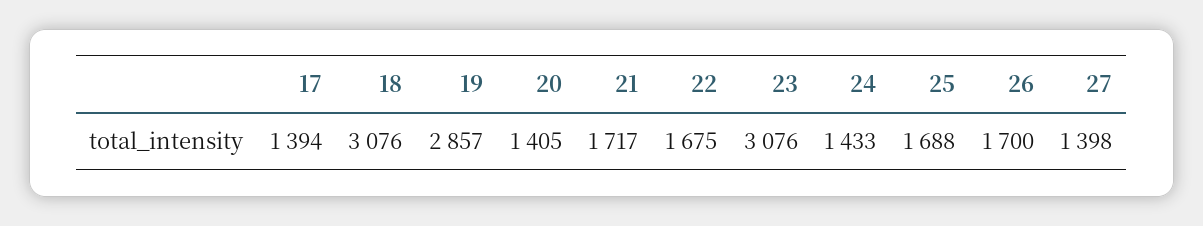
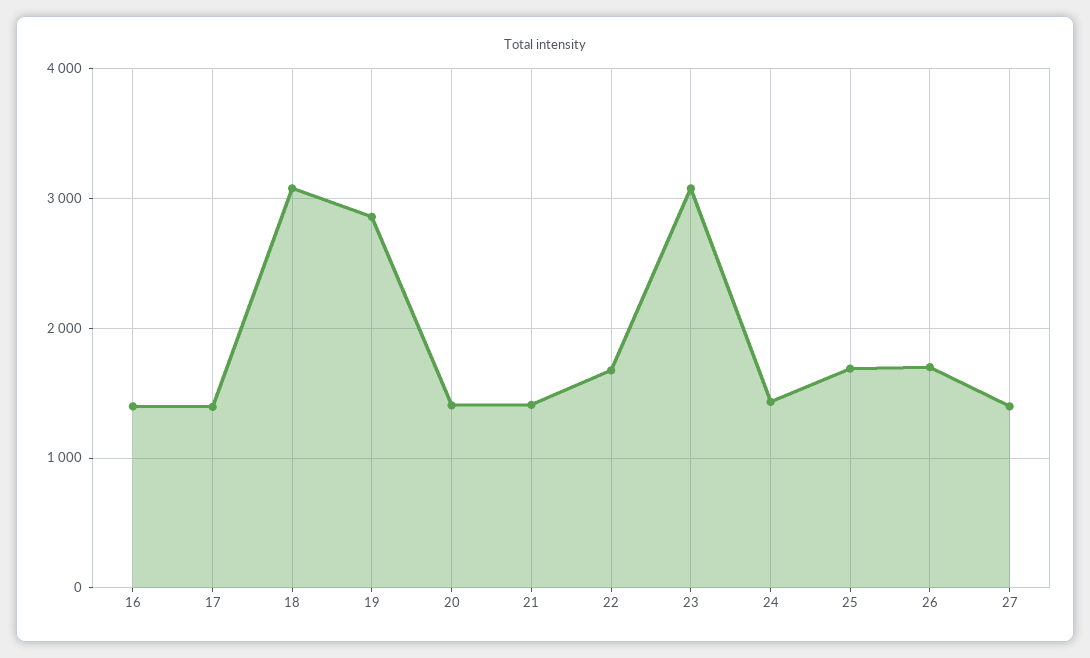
21: 1717 -> 1400
16: none -> 1400

